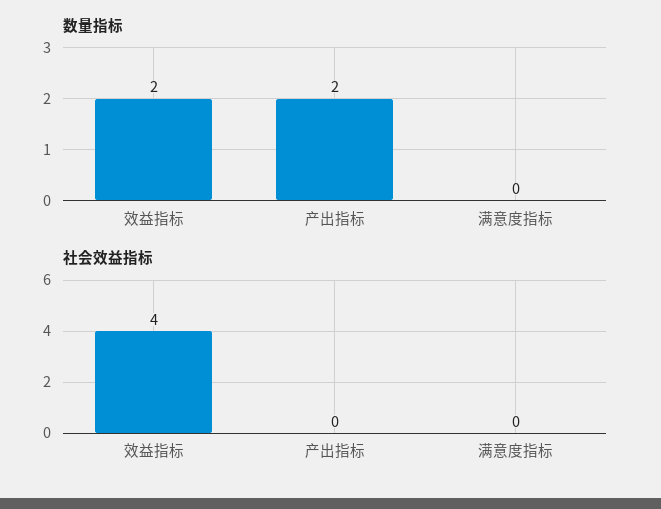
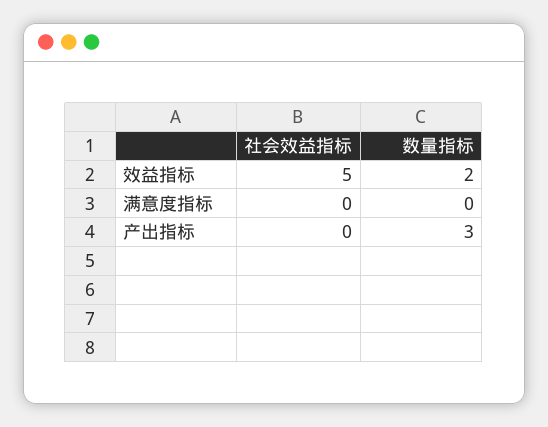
数量指标, 产出指标: 2 -> 3
社会效益指标, 效益指标: 4 -> 5

